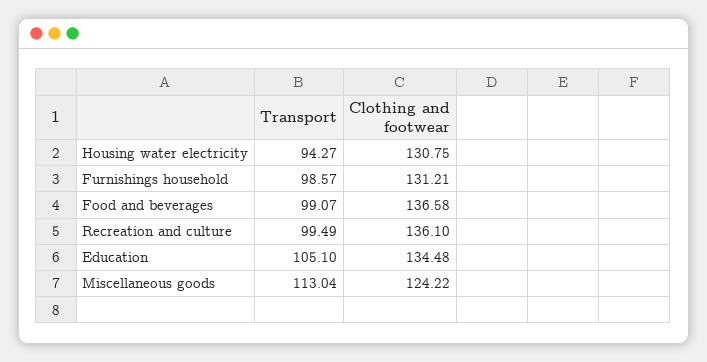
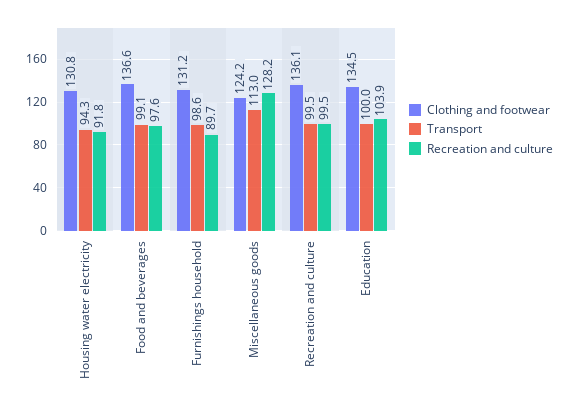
Transport, Education: 105.1 -> 100
Recreation and culture, Housing water electricity: none -> 91.8
Recreation and culture, Food and beverages: none -> 97.6
Recreation and culture, Furnishings household: none -> 89.7
Recreation and culture, Miscellaneous goods: none -> 128.2
Recreation and culture, Recreation and culture: none -> 99.5
Recreation and culture, Education: none -> 103.9

